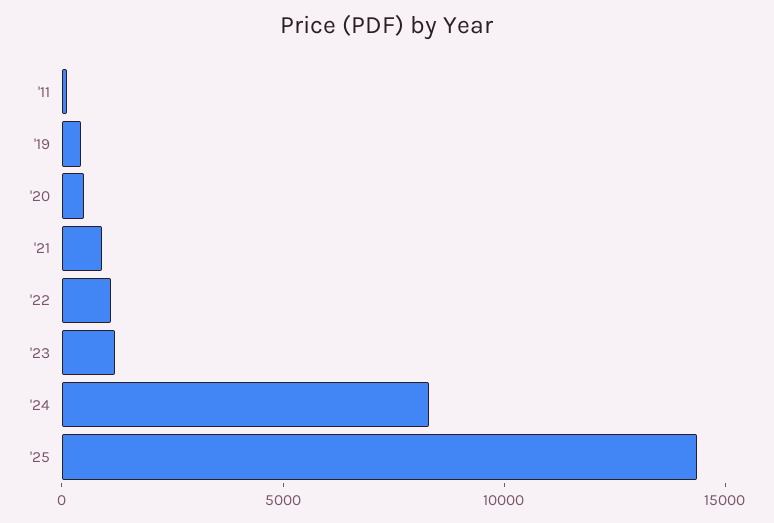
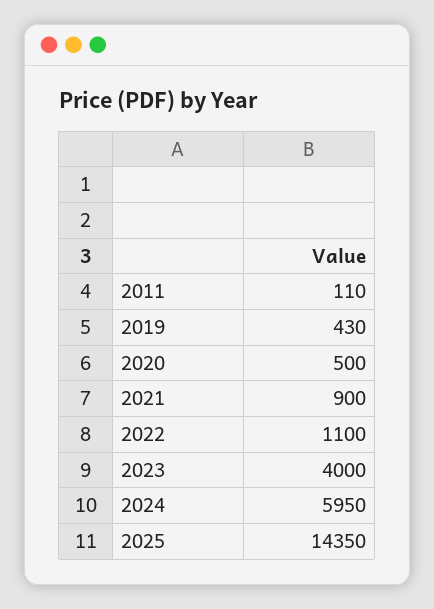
'23: 1000 -> 4000
'24: 8000 -> 5950

